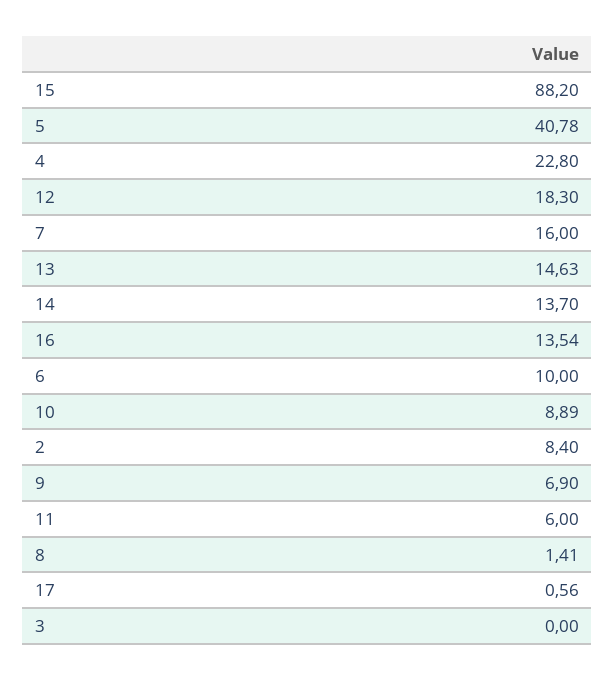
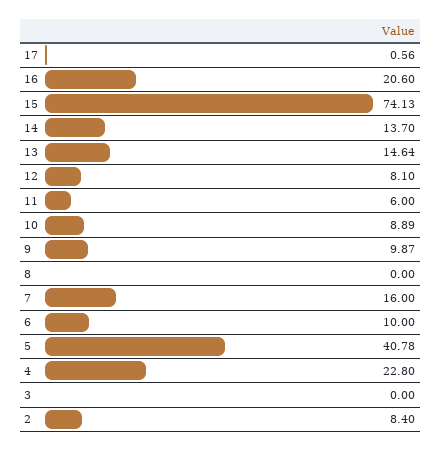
15: 88.2 -> 74.13
12: 18.3 -> 8.1
13: 14.63 -> 14.64
16: 13.54 -> 20.6
9: 6.9 -> 9.87
8: 1.41 -> 0

